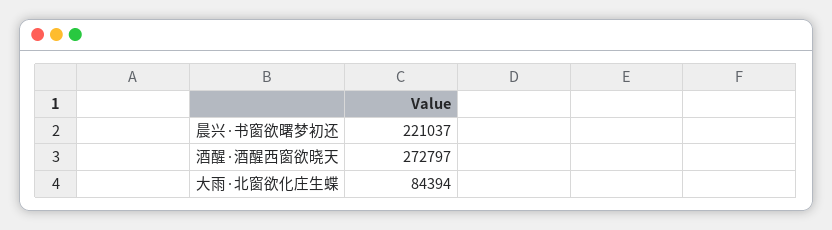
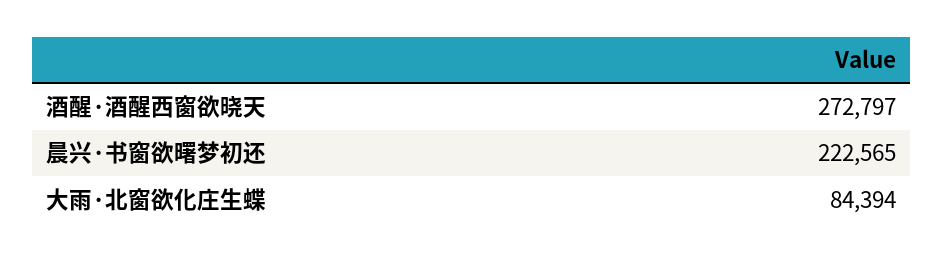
晨兴·书窗欲曙梦初还: 221037 -> 222565

